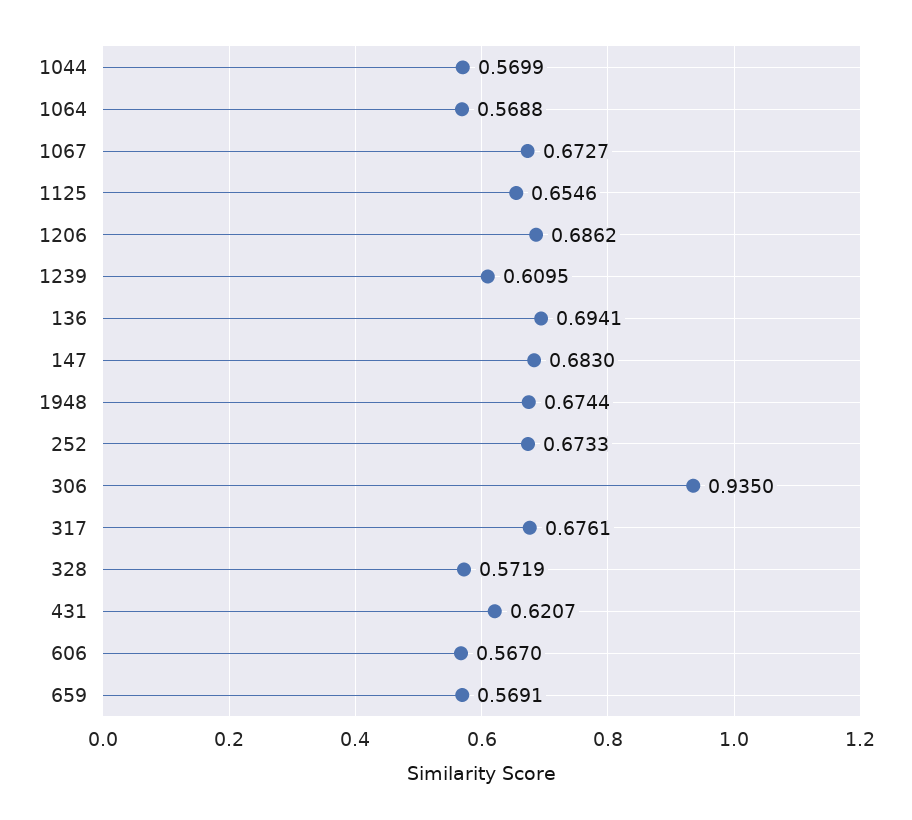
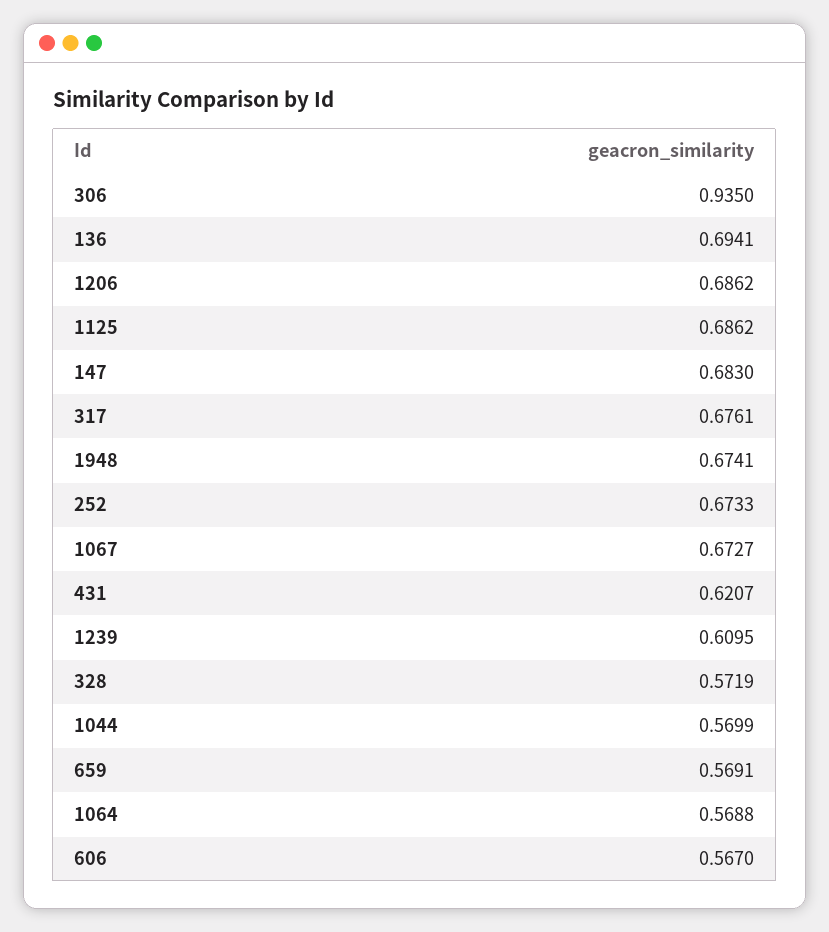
1125: 0.6546 -> 0.6862
1948: 0.6744 -> 0.6741

